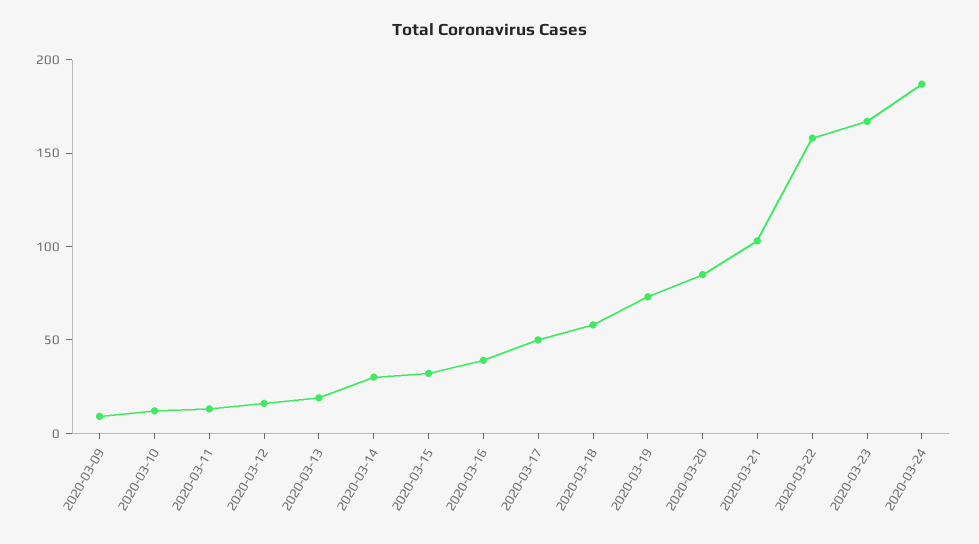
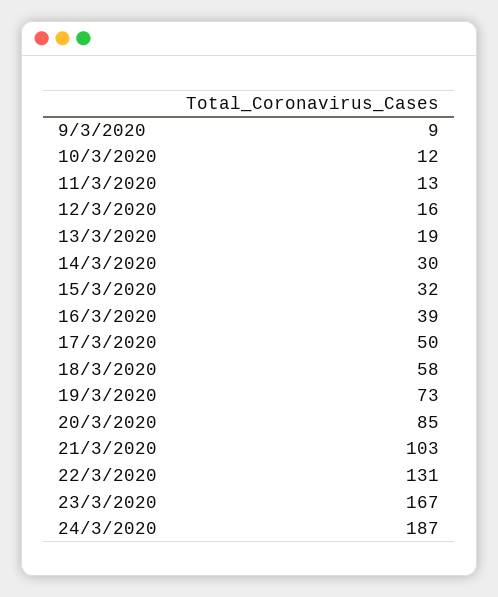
2020-03-22: 160 -> 131

